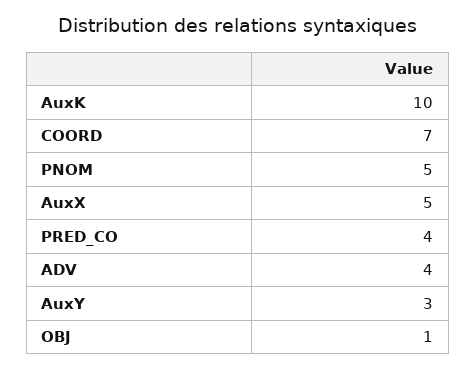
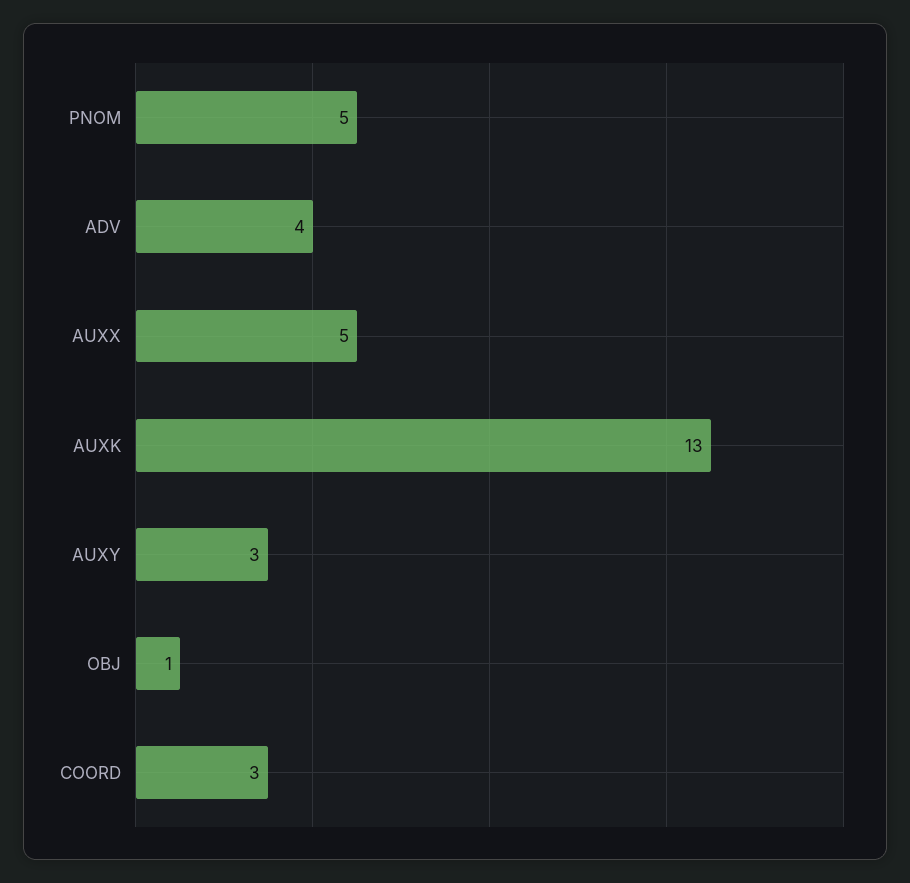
AuxK: 10 -> 13
COORD: 7 -> 3
PRED_CO: 4 -> none

